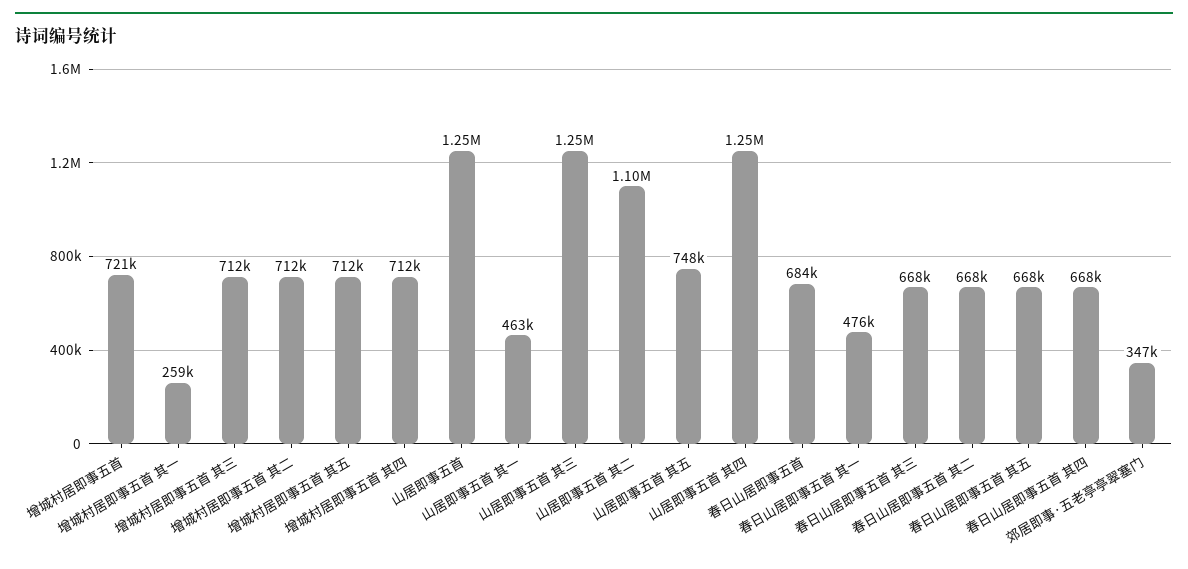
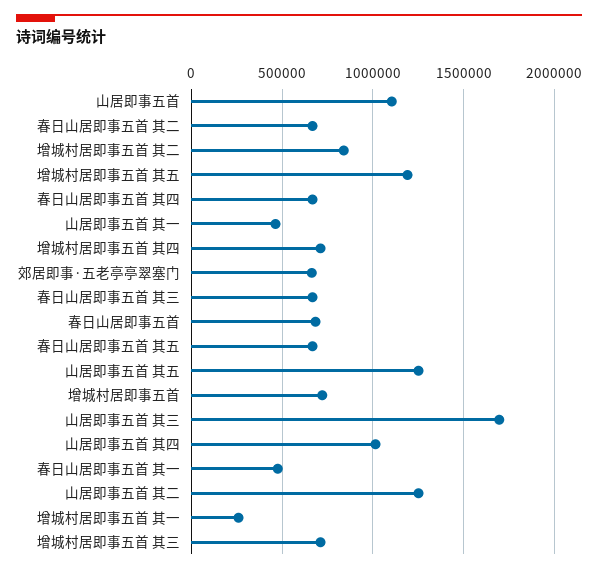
增城村居即事五首 其二: 712000 -> 850000
增城村居即事五首 其五: 712000 -> 1200000
山居即事五首: 1250000 -> 1100000
山居即事五首 其三: 1250000 -> 1700000
山居即事五首 其二: 1100000 -> 1250000
山居即事五首 其五: 748000 -> 1250000
山居即事五首 其四: 1250000 -> 1000000
郊居即事·五老亭亭翠塞门: 347000 -> 650000

